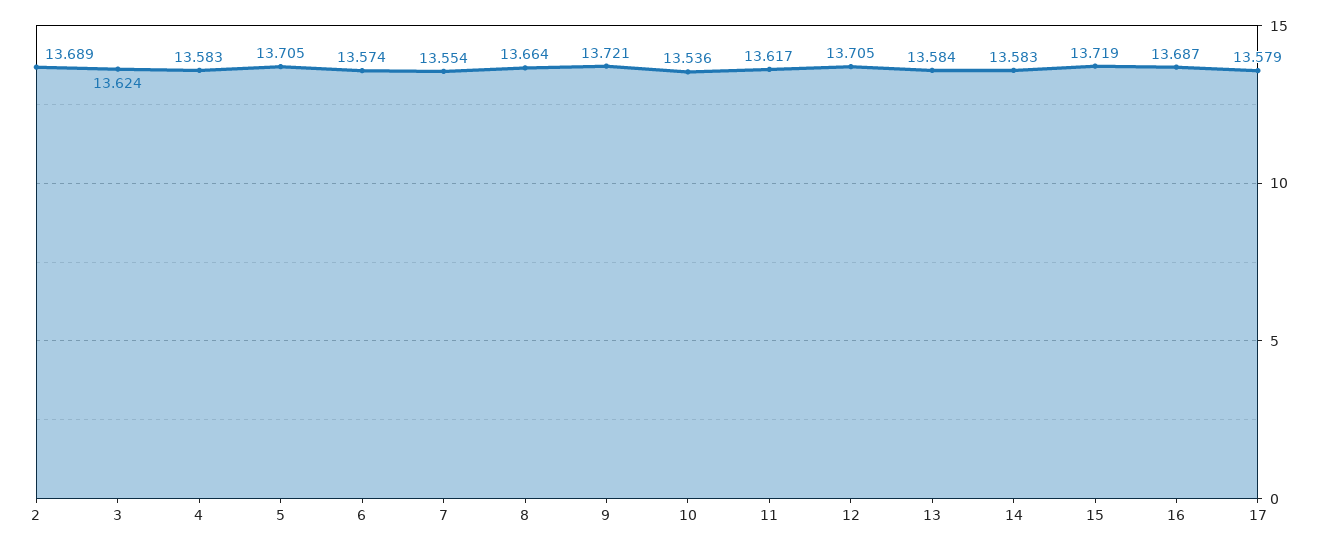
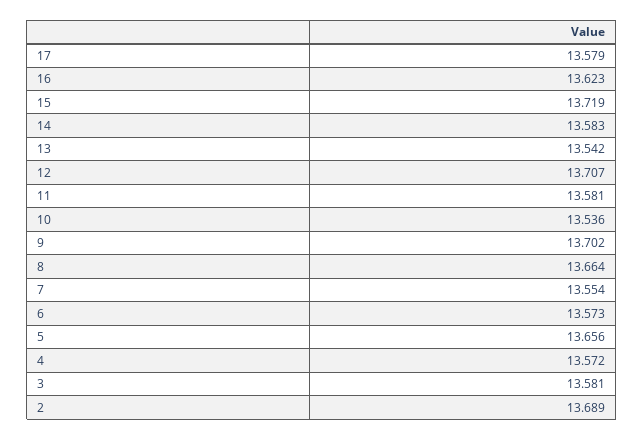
3: 13.624 -> 13.581
4: 13.583 -> 13.572
5: 13.705 -> 13.656
6: 13.574 -> 13.573
9: 13.721 -> 13.702
11: 13.617 -> 13.581
12: 13.705 -> 13.707
13: 13.584 -> 13.542
16: 13.687 -> 13.623

